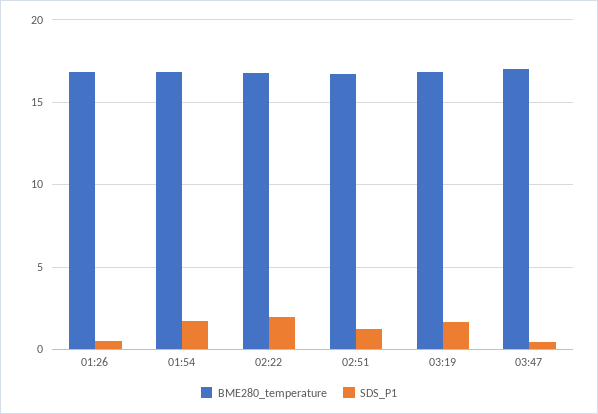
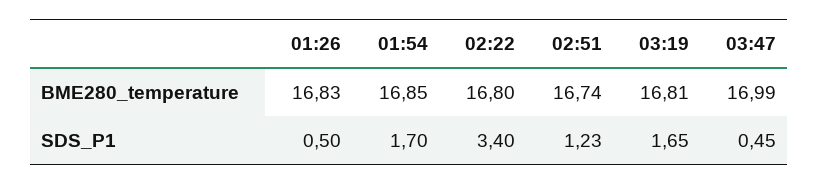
SDS_P1, 02:22: 2 -> 3.4

